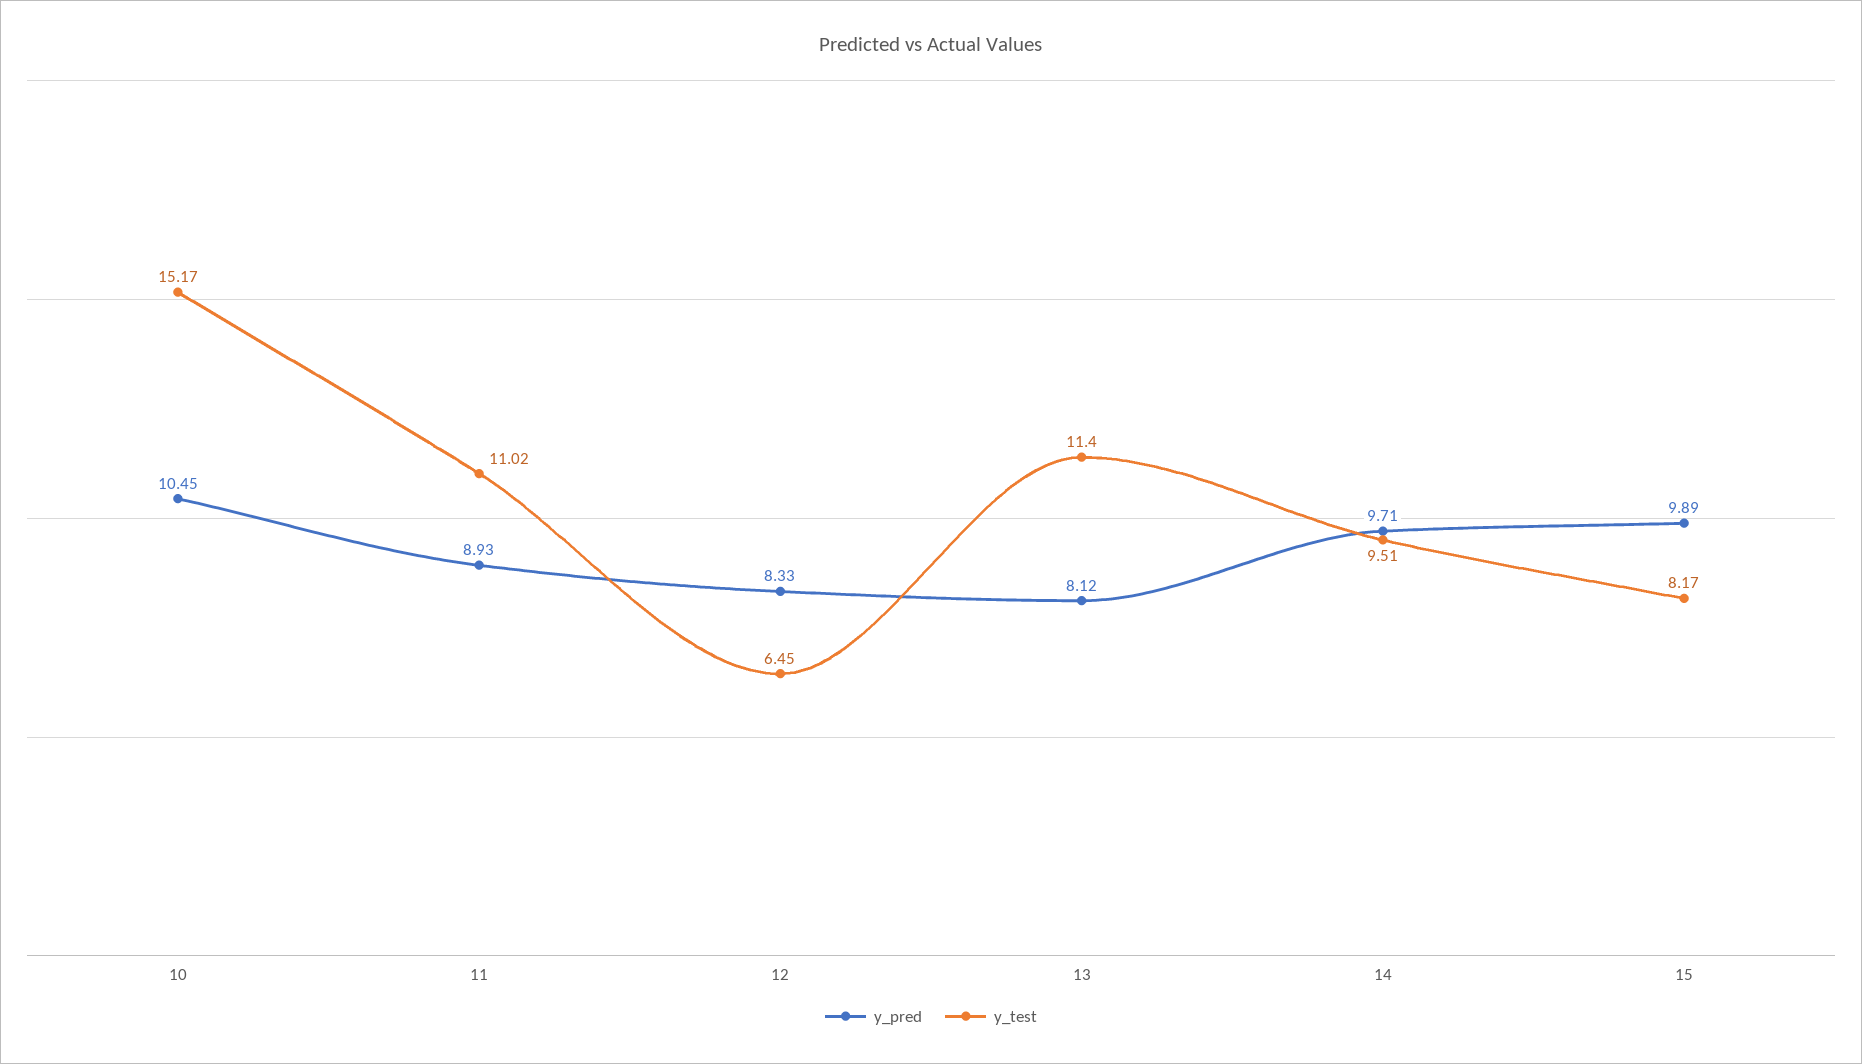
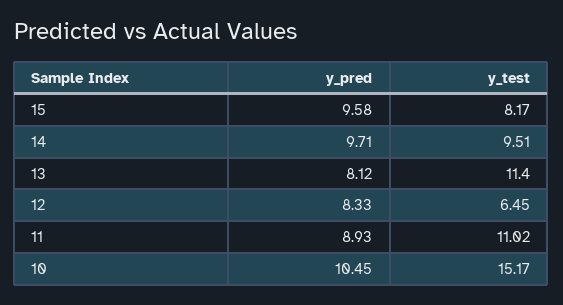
y_pred, 15: 9.89 -> 9.58

